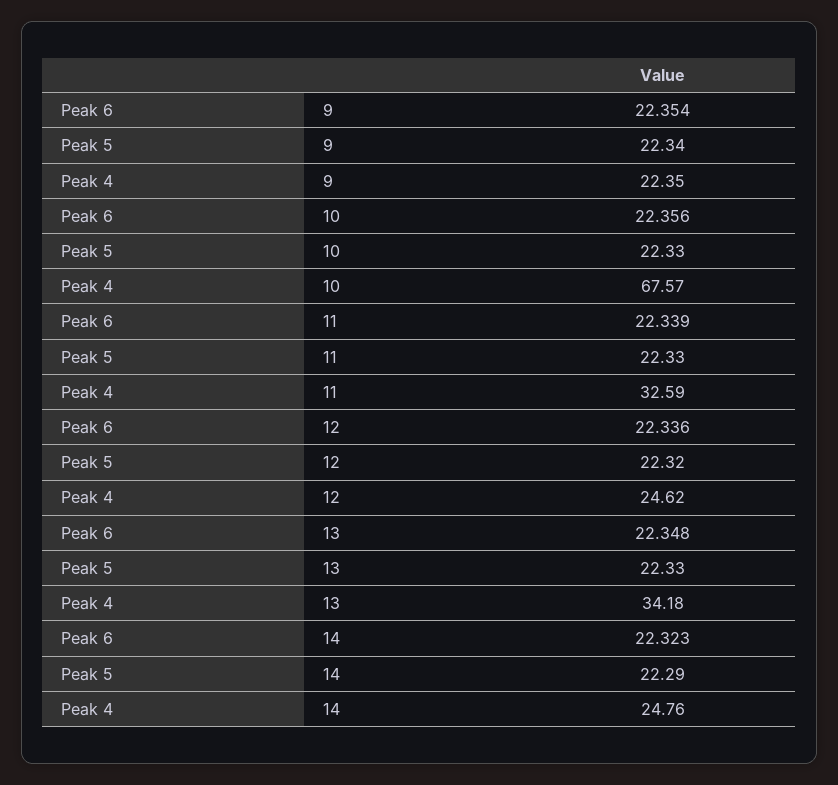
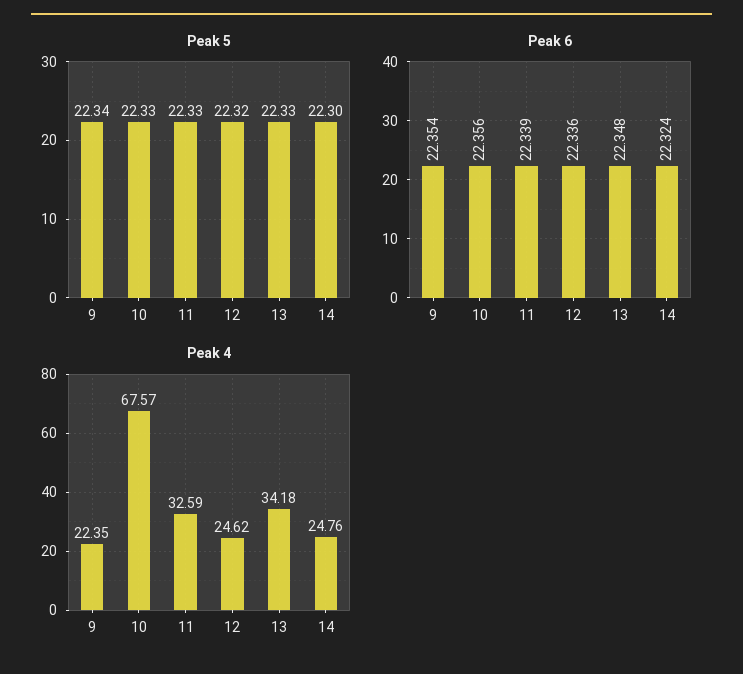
Peak 6, 14: 22.323 -> 22.324
Peak 5, 14: 22.29 -> 22.3

